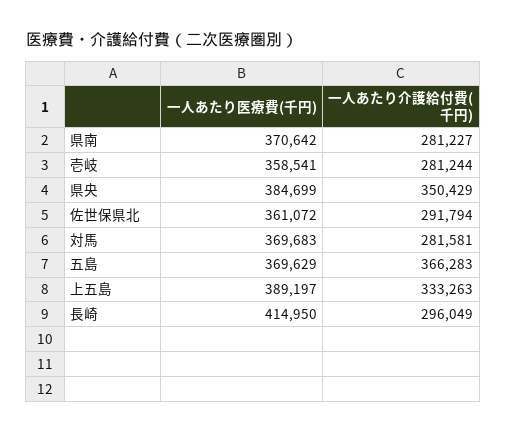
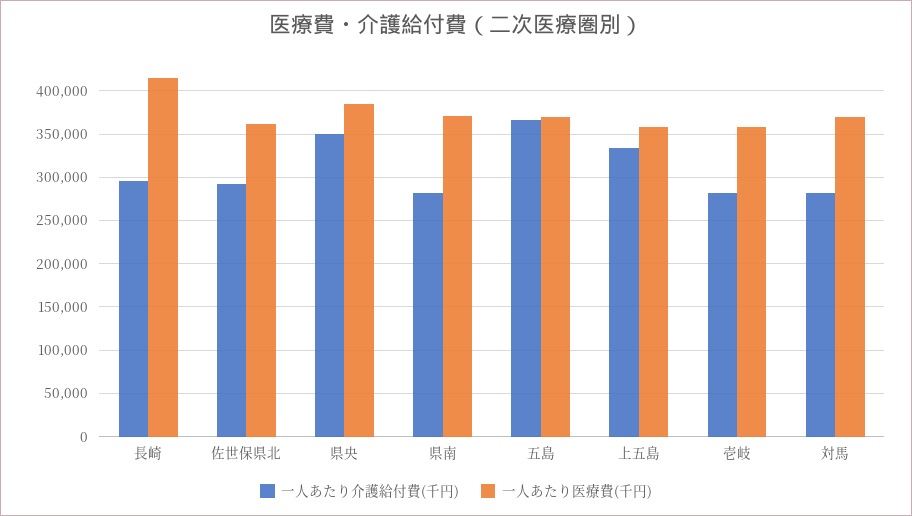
一人あたり医療費(千円), 上五島: 389197 -> 360000

